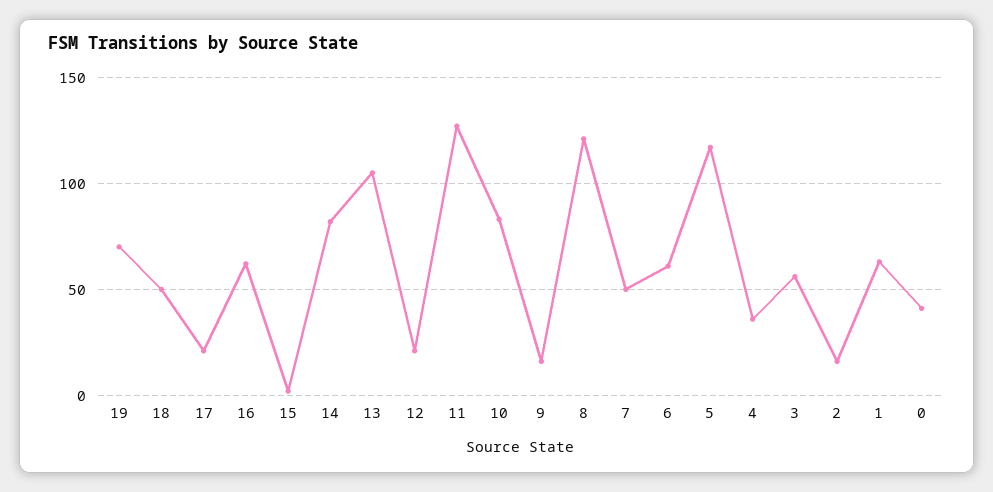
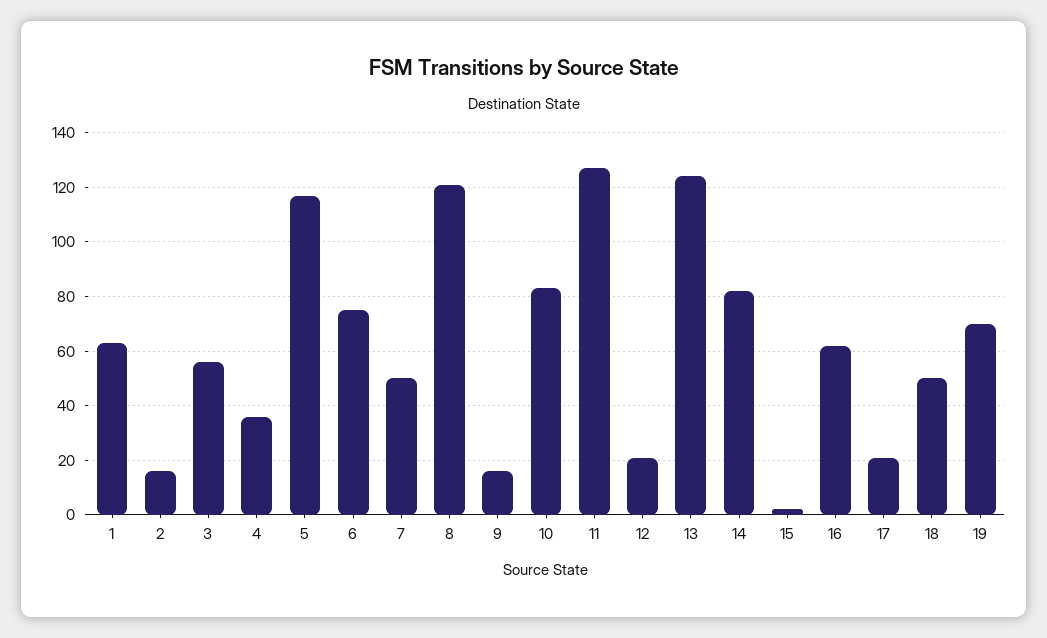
13: 105 -> 125
6: 60 -> 75
0: 40 -> none

